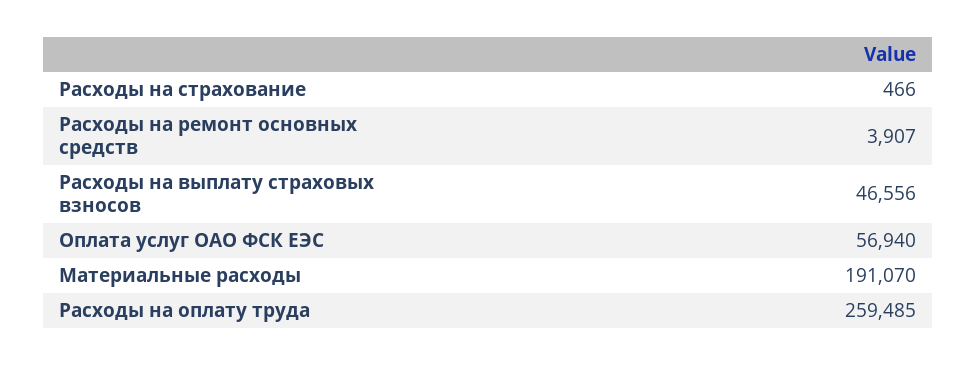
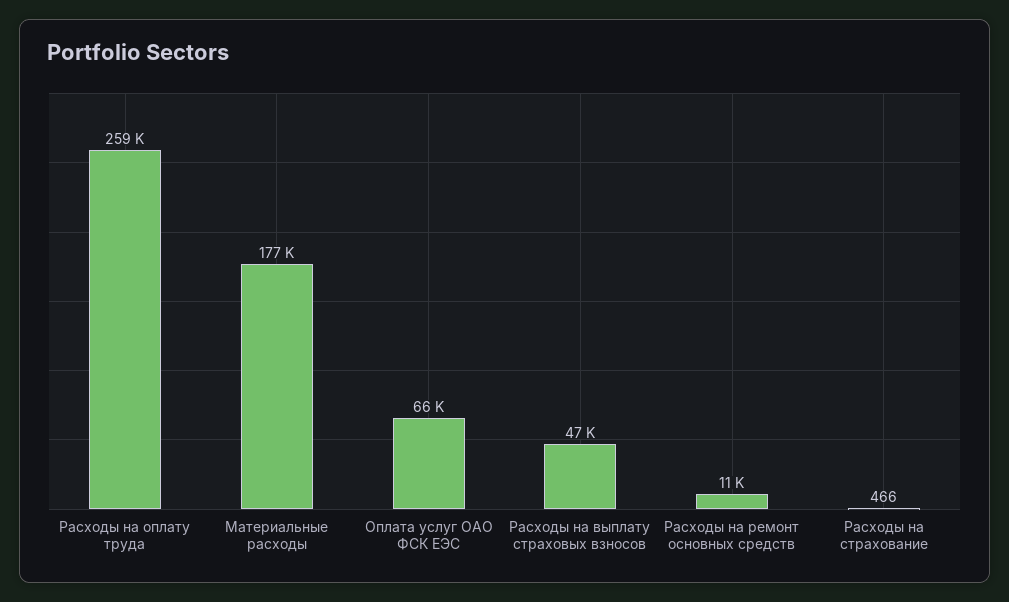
Расходы на ремонт основных средств: 3907 -> 11000
Оплата услуг ОАО ФСК ЕЭС: 56940 -> 66000
Материальные расходы: 191070 -> 177000

